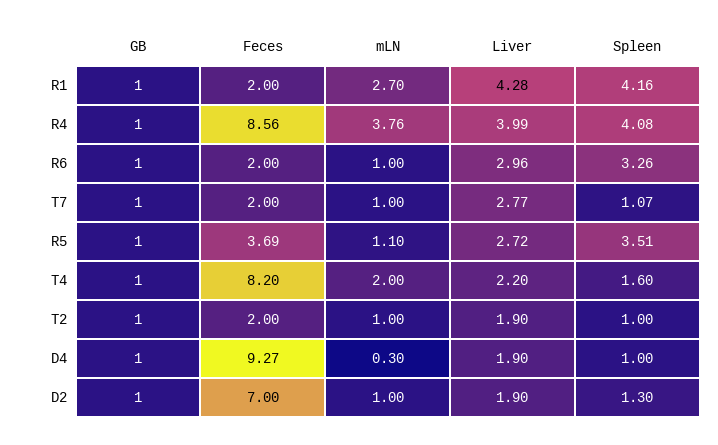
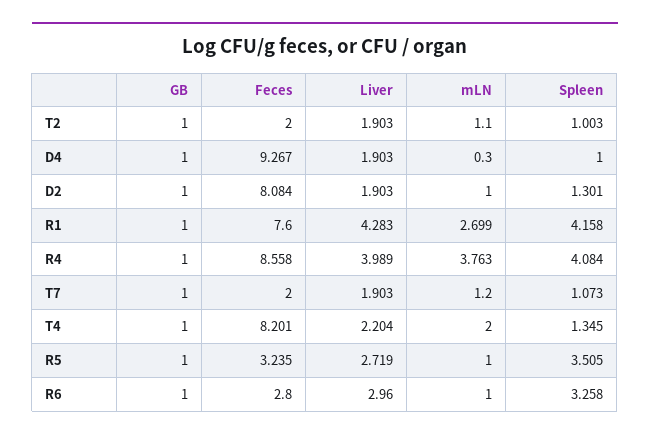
Feces, R1: 2 -> 7.6
Feces, R6: 2 -> 2.8
mLN, T7: 1 -> 1.2
Liver, T7: 2.77 -> 1.903
Feces, R5: 3.69 -> 3.235
mLN, R5: 1.1 -> 1
Spleen, T4: 1.6 -> 1.345
mLN, T2: 1 -> 1.1
Feces, D2: 7 -> 8.084

